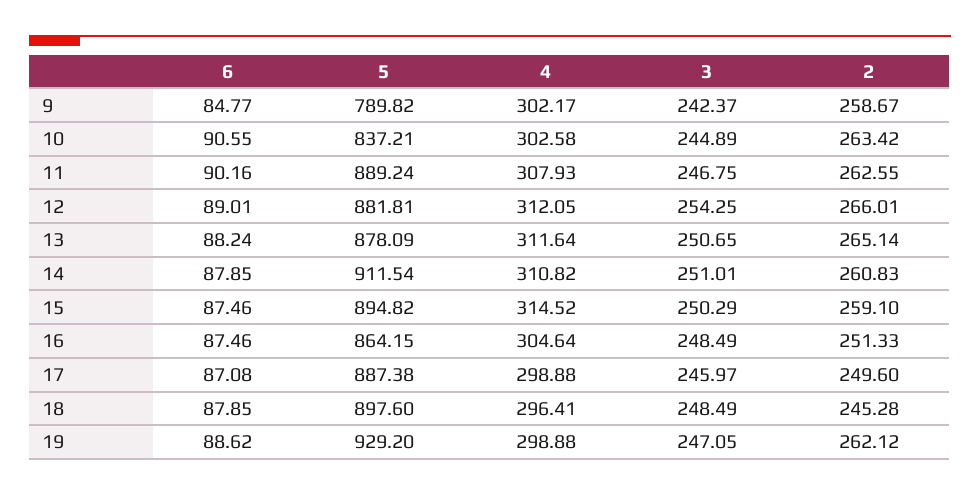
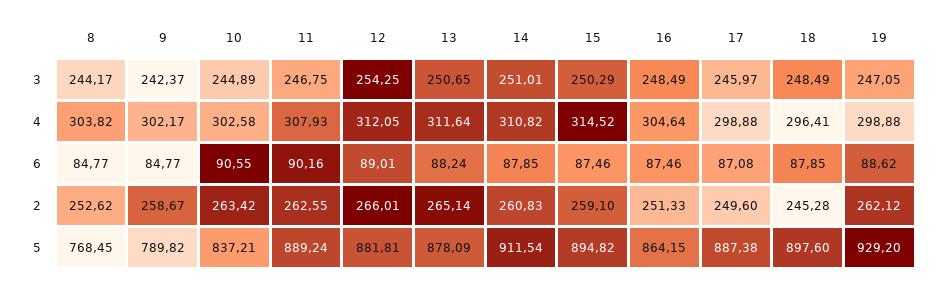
3, 8: none -> 244.17
4, 8: none -> 303.82
6, 8: none -> 84.77
2, 8: none -> 252.62
5, 8: none -> 768.45

